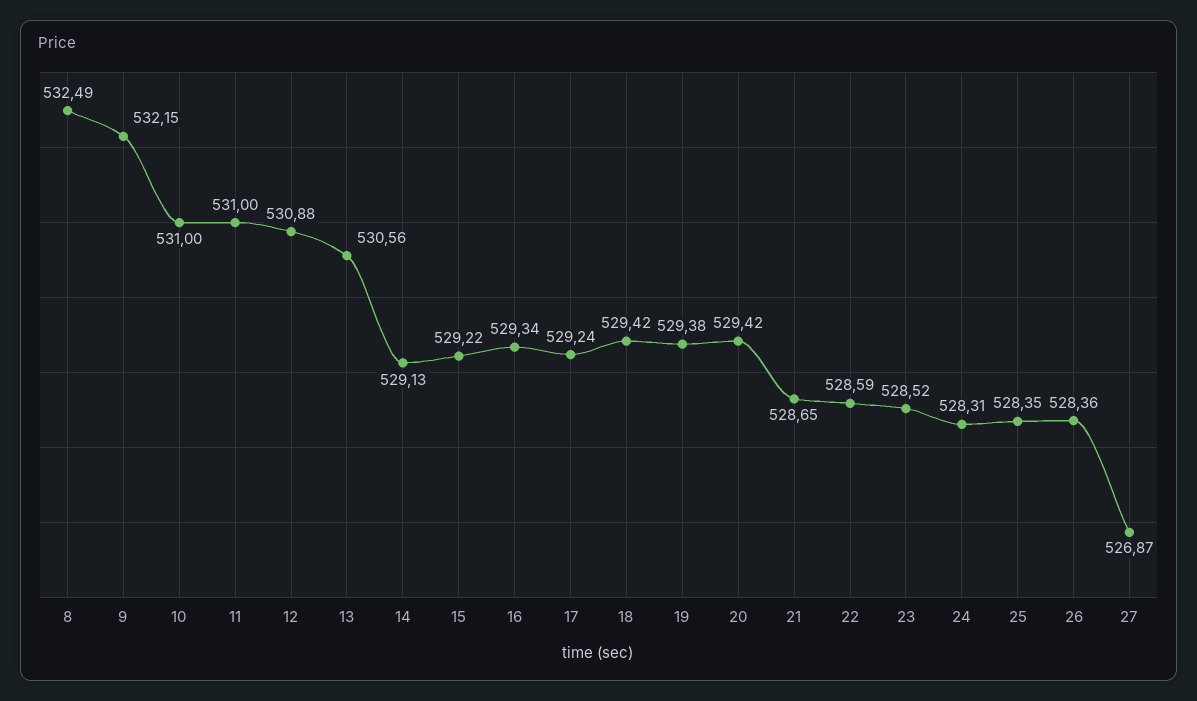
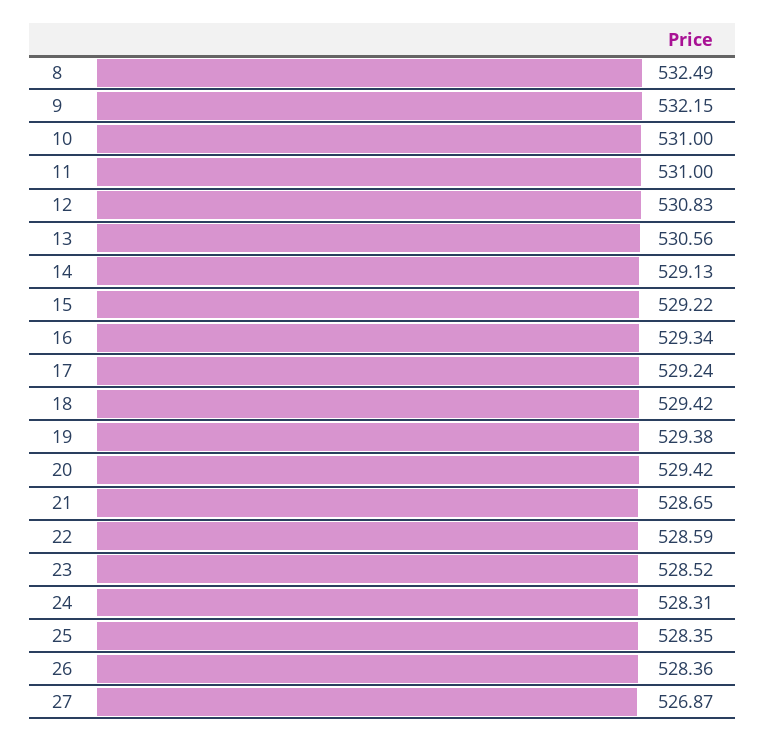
12: 530.88 -> 530.83

